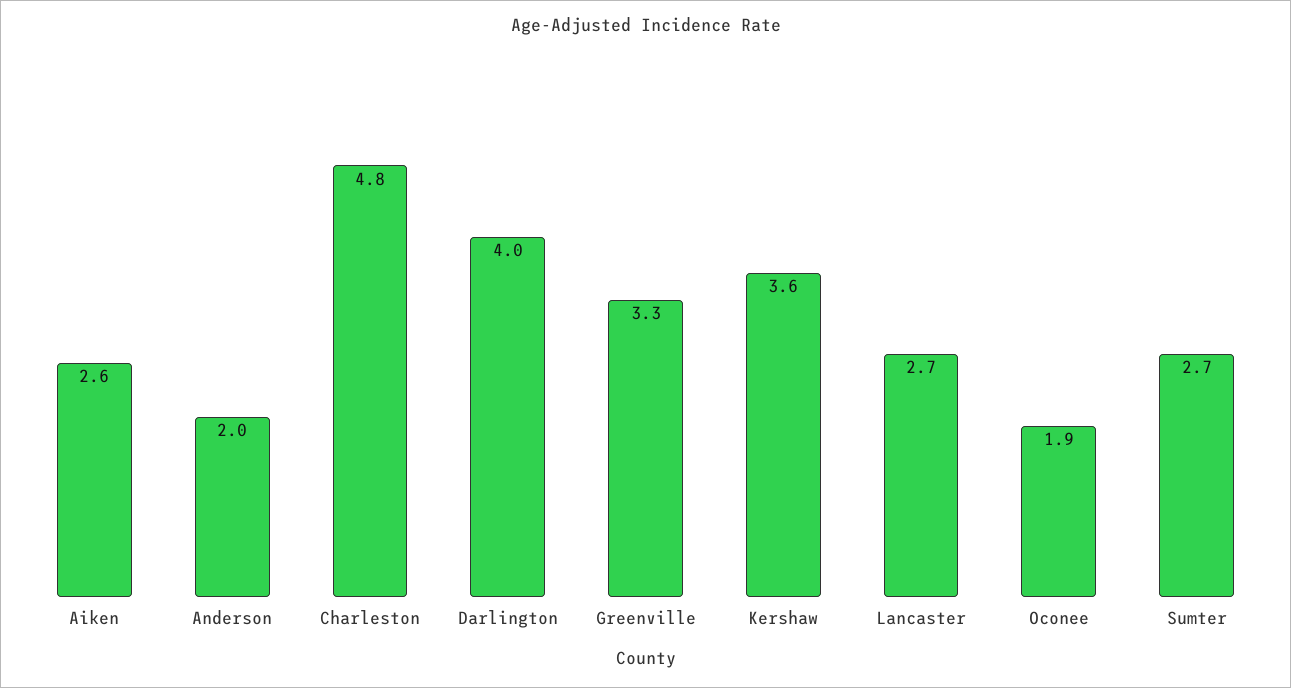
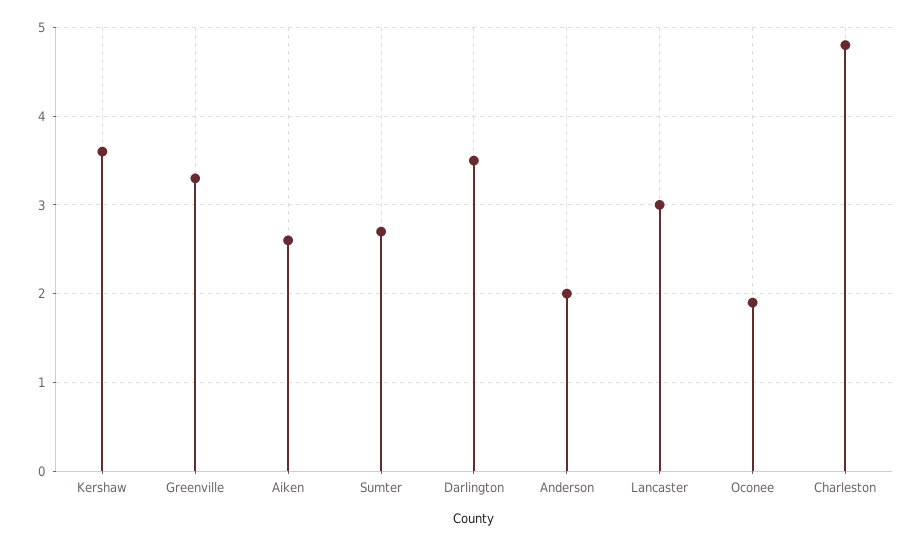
Darlington: 4 -> 3.5
Lancaster: 2.7 -> 3

